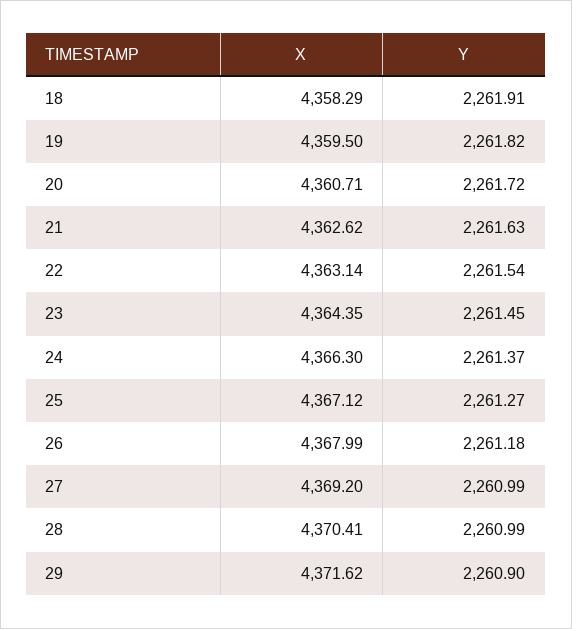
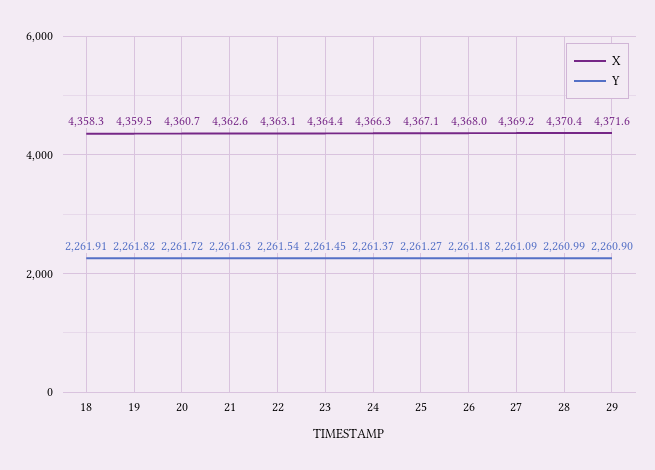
Y, 27: 2260.99 -> 2261.09

